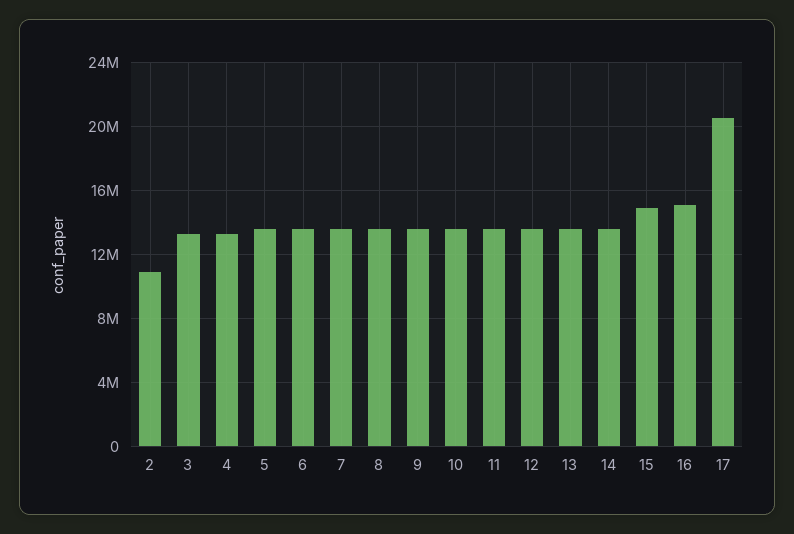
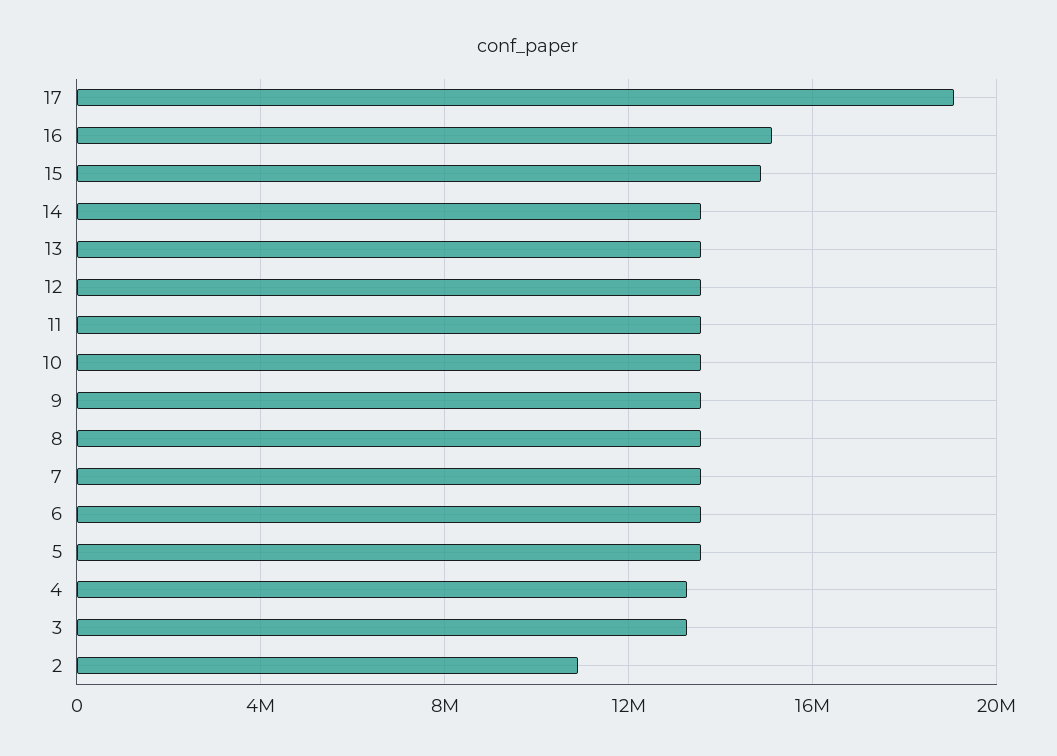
17: 20500000 -> 19000000

